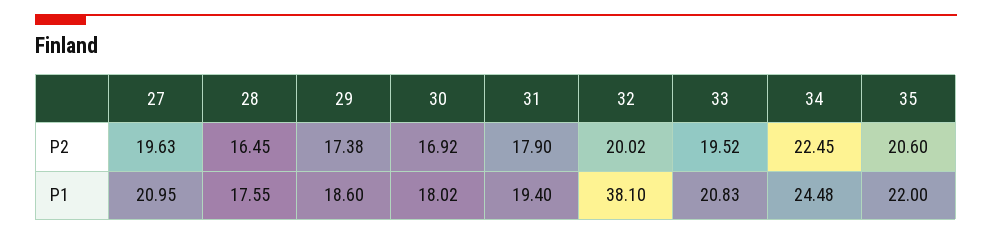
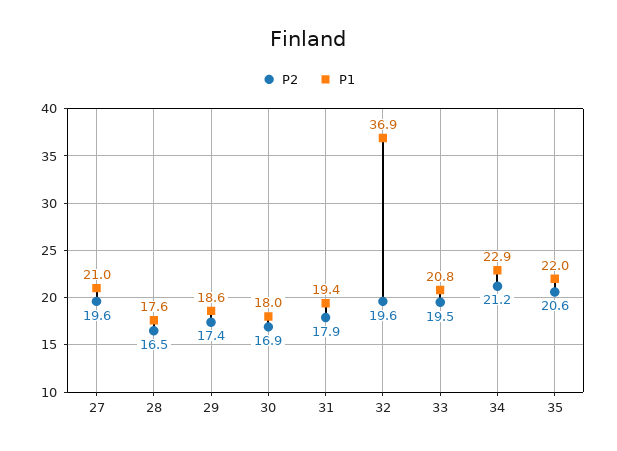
P2, 32: 20.02 -> 19.6
P2, 34: 22.45 -> 21.2
P1, 32: 38.1 -> 36.9
P1, 34: 24.48 -> 22.9

